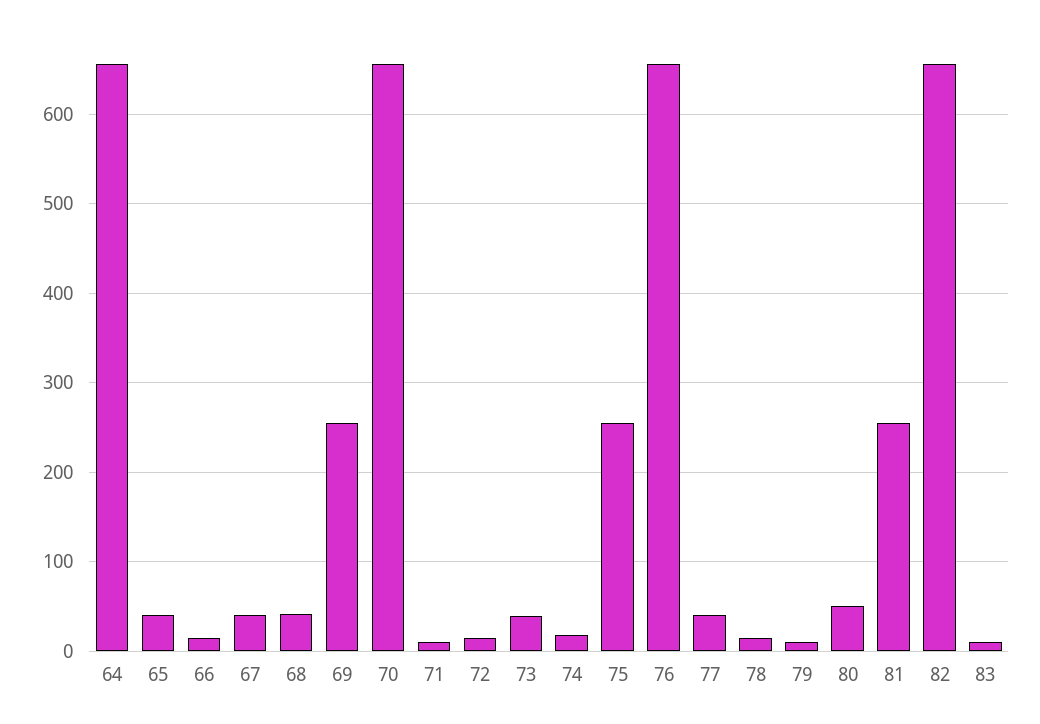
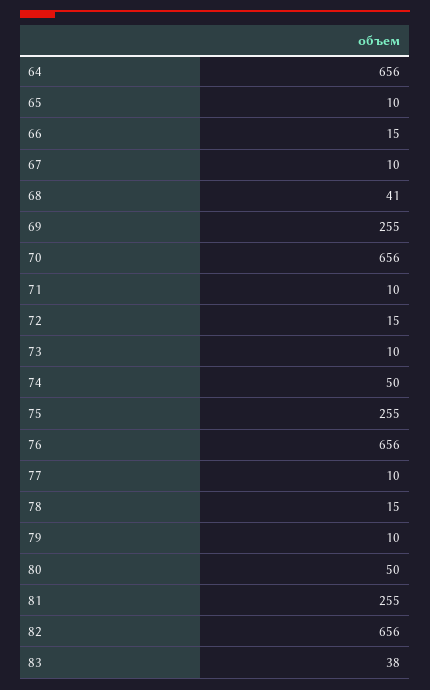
65: 40 -> 10
67: 40 -> 10
73: 40 -> 10
74: 20 -> 50
77: 40 -> 10
83: 10 -> 38

